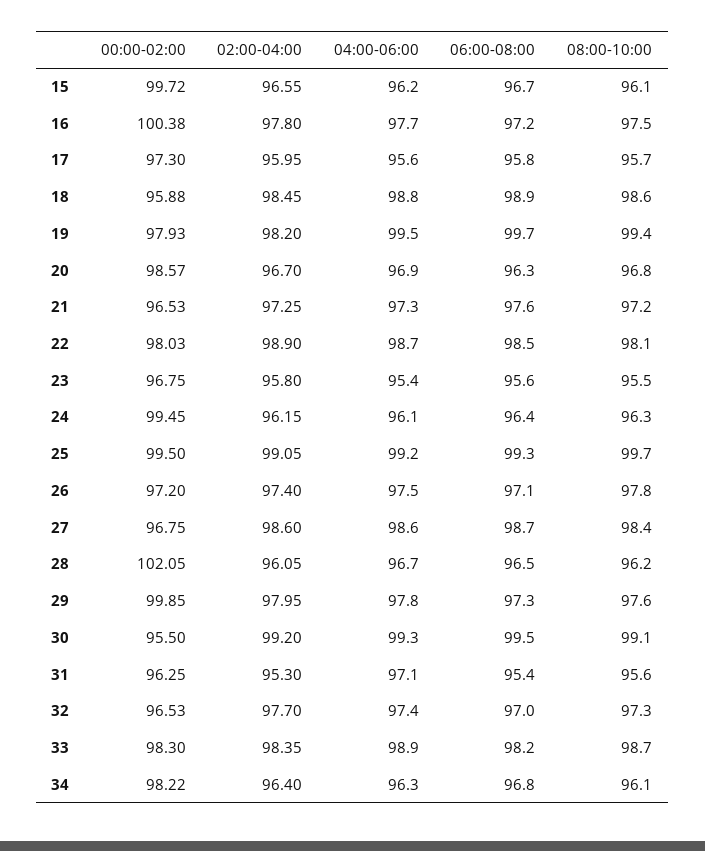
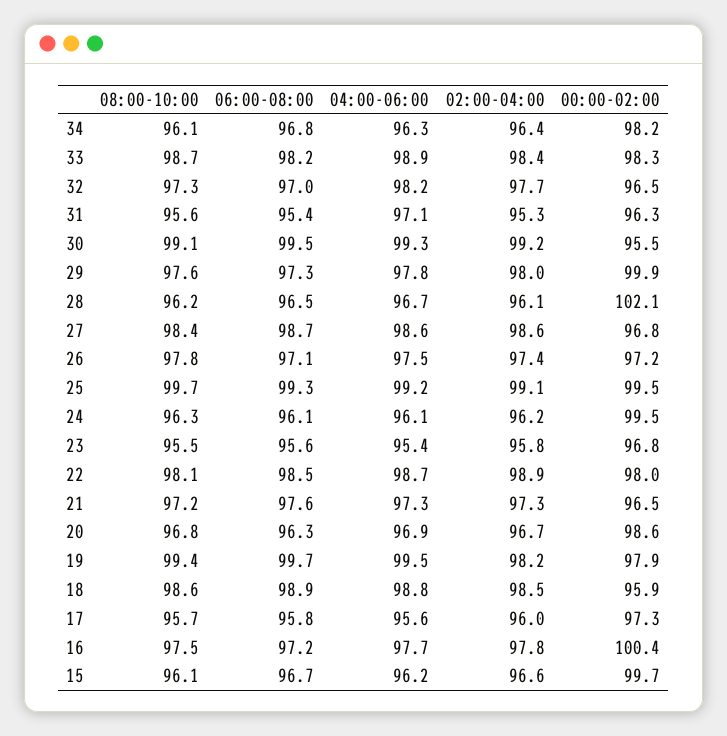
06:00-08:00, 24: 96.4 -> 96.1
04:00-06:00, 32: 97.4 -> 98.2

